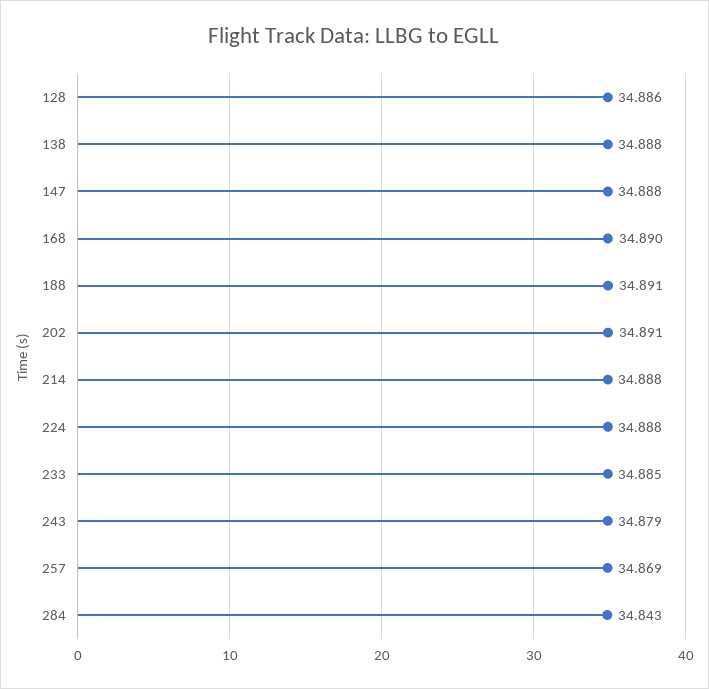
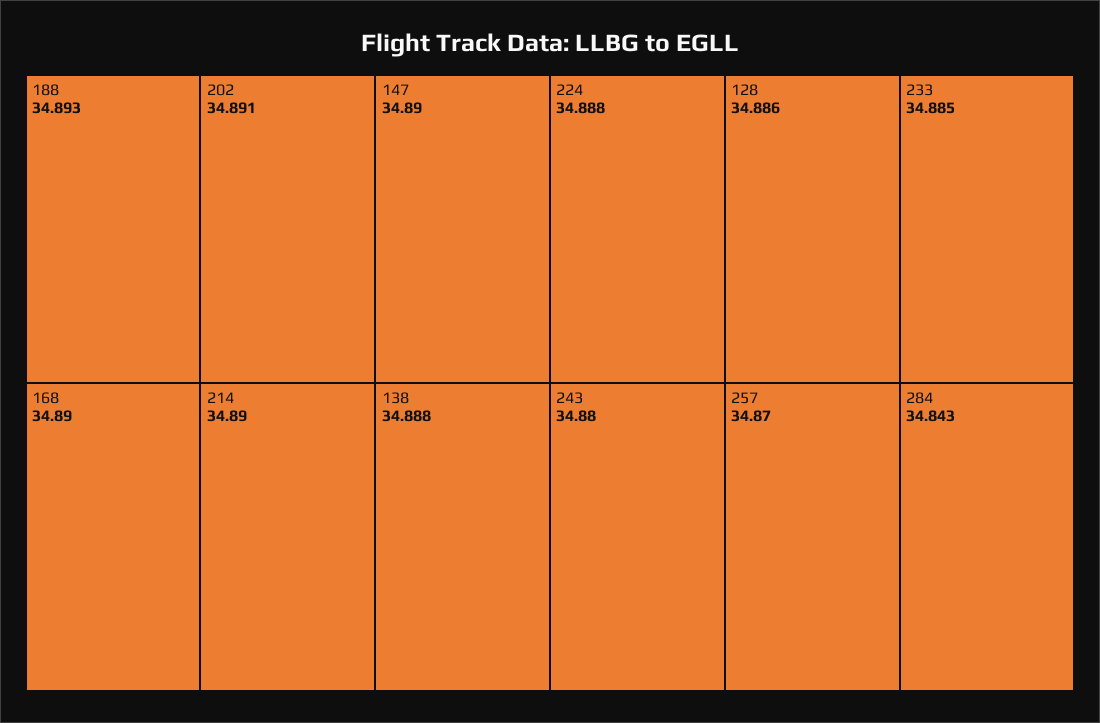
147: 34.888 -> 34.89
188: 34.891 -> 34.893
214: 34.888 -> 34.89
243: 34.879 -> 34.88
257: 34.869 -> 34.87

